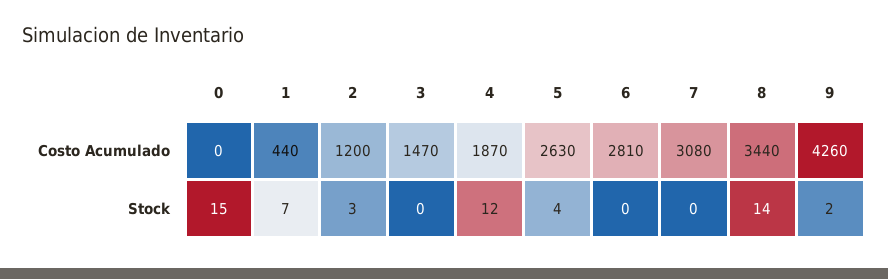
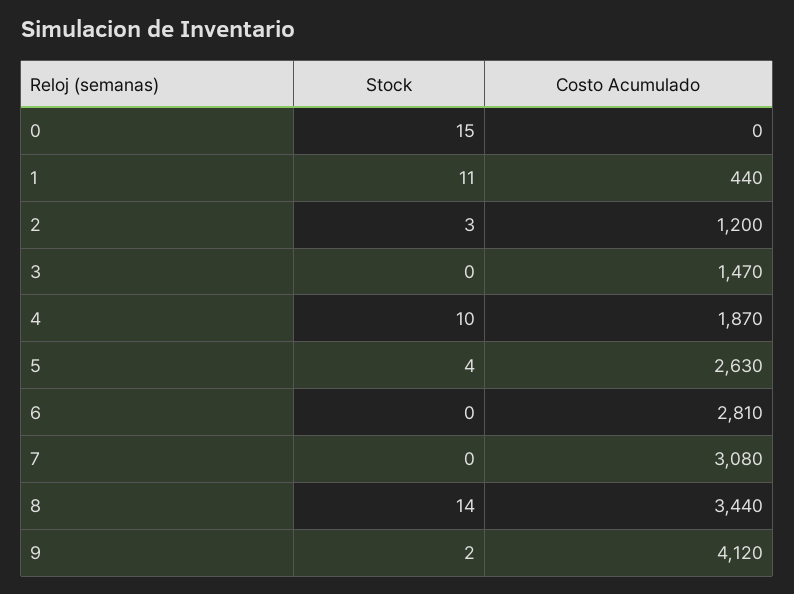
9, Costo Acumulado: 4260 -> 4120
1, Stock: 7 -> 11
4, Stock: 12 -> 10

